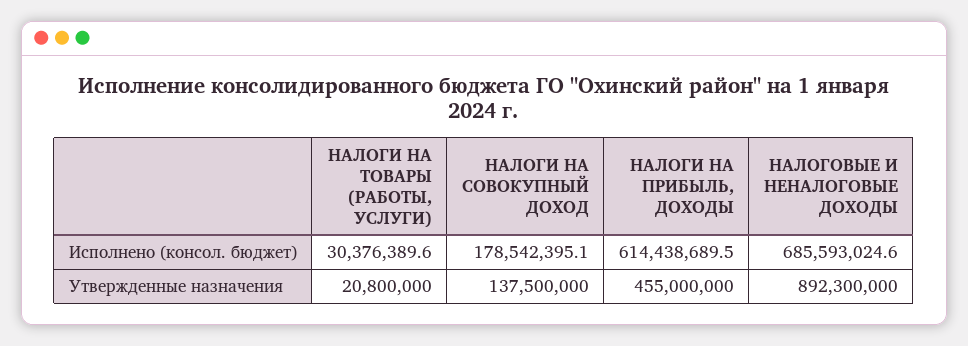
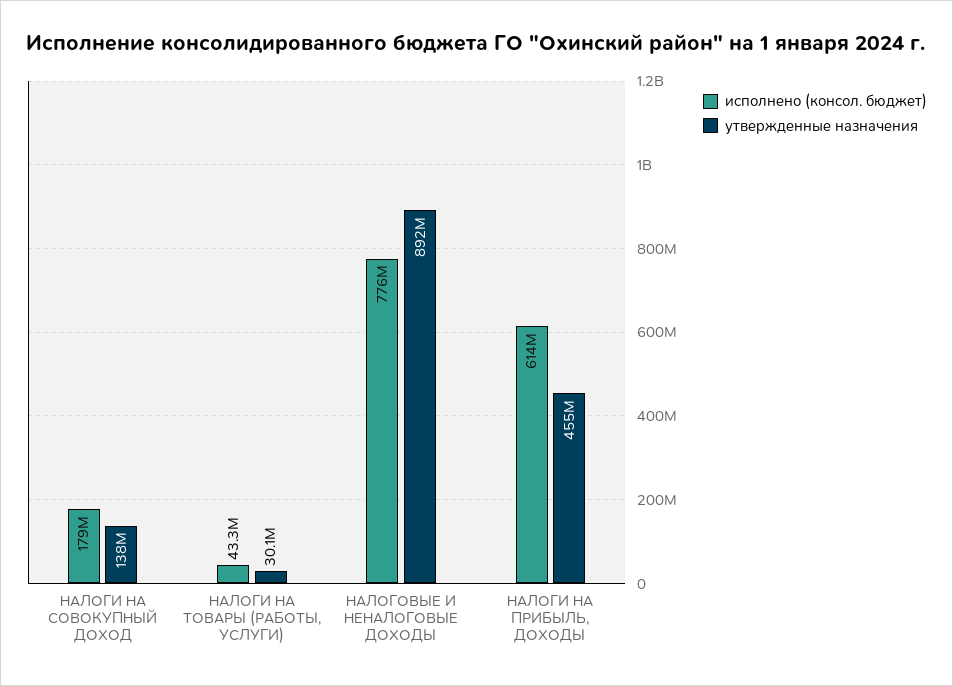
Исполнено (консол. бюджет), НАЛОГИ НА ТОВАРЫ (РАБОТЫ, УСЛУГИ): 30376389.6 -> 43300000
Исполнено (консол. бюджет), НАЛОГОВЫЕ И НЕНАЛОГОВЫЕ ДОХОДЫ: 685593024.6 -> 776000000
Утвержденные назначения, НАЛОГИ НА ТОВАРЫ (РАБОТЫ, УСЛУГИ): 20800000 -> 30100000

